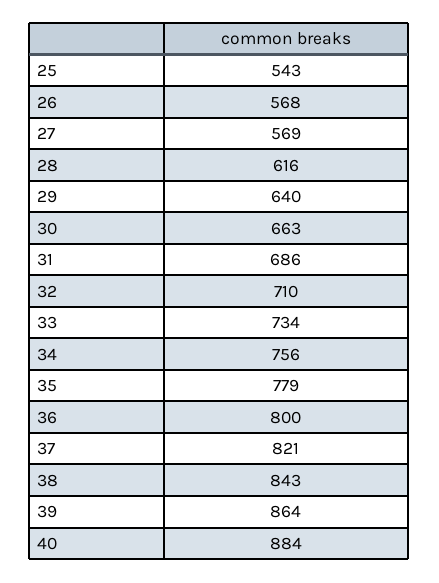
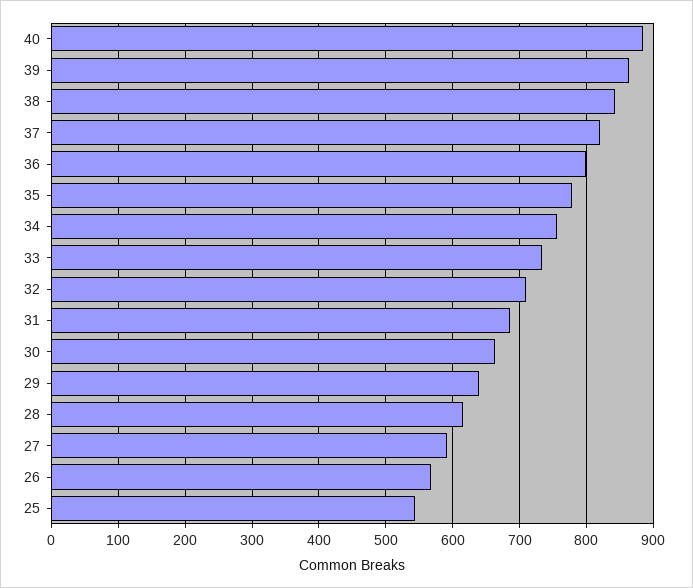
27: 569 -> 590

